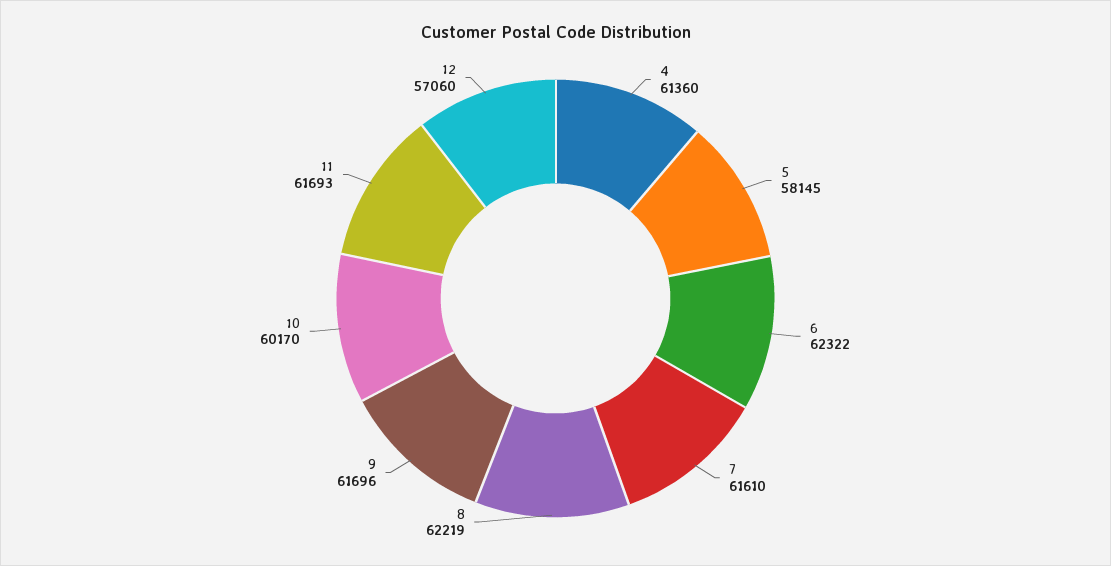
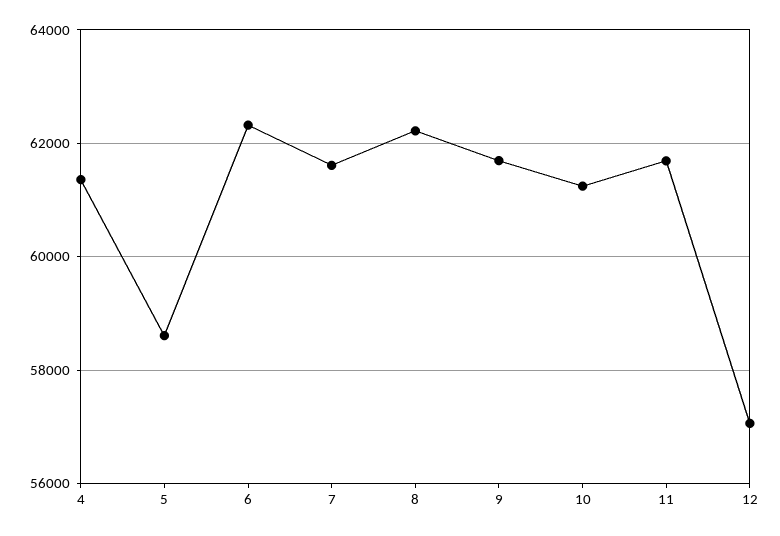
5: 58145 -> 58600
10: 60170 -> 61200

